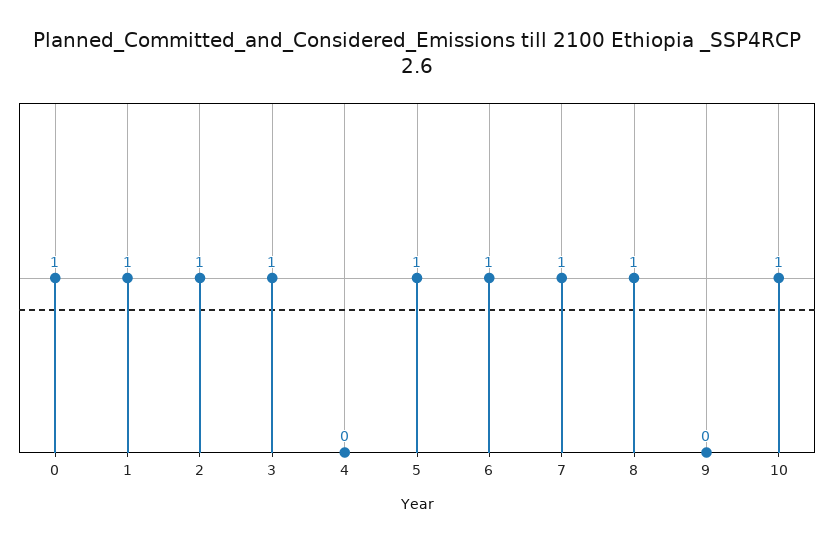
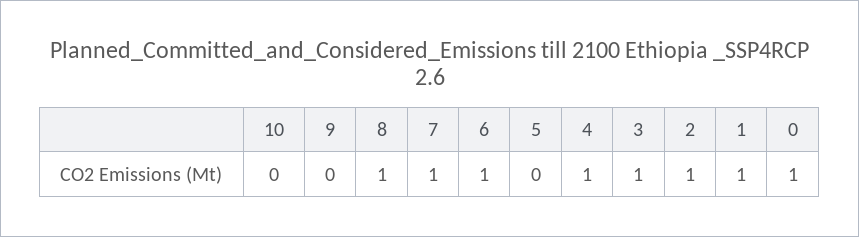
4: 0 -> 1
5: 1 -> 0
10: 1 -> 0

